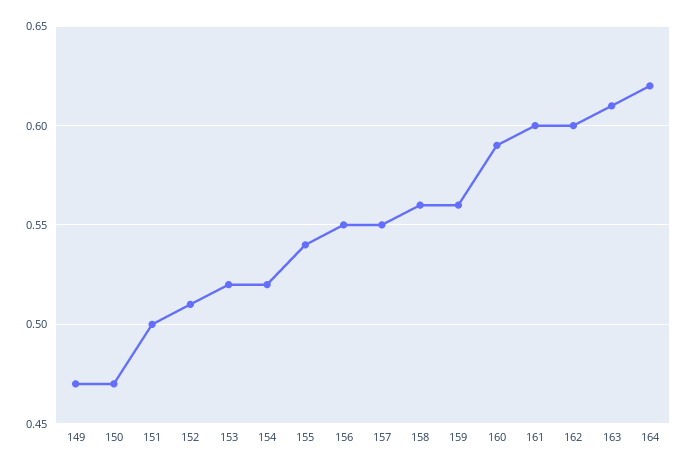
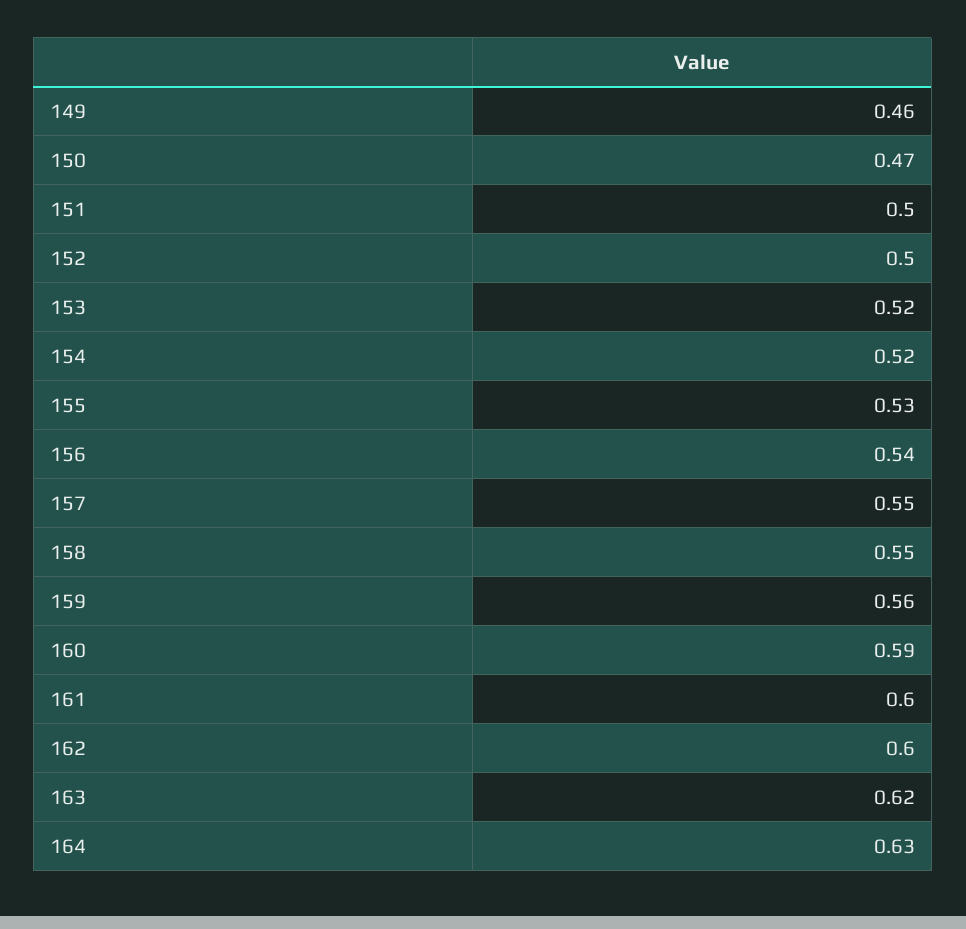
149: 0.47 -> 0.46
152: 0.51 -> 0.5
155: 0.54 -> 0.53
156: 0.55 -> 0.54
158: 0.56 -> 0.55
163: 0.61 -> 0.62
164: 0.62 -> 0.63

